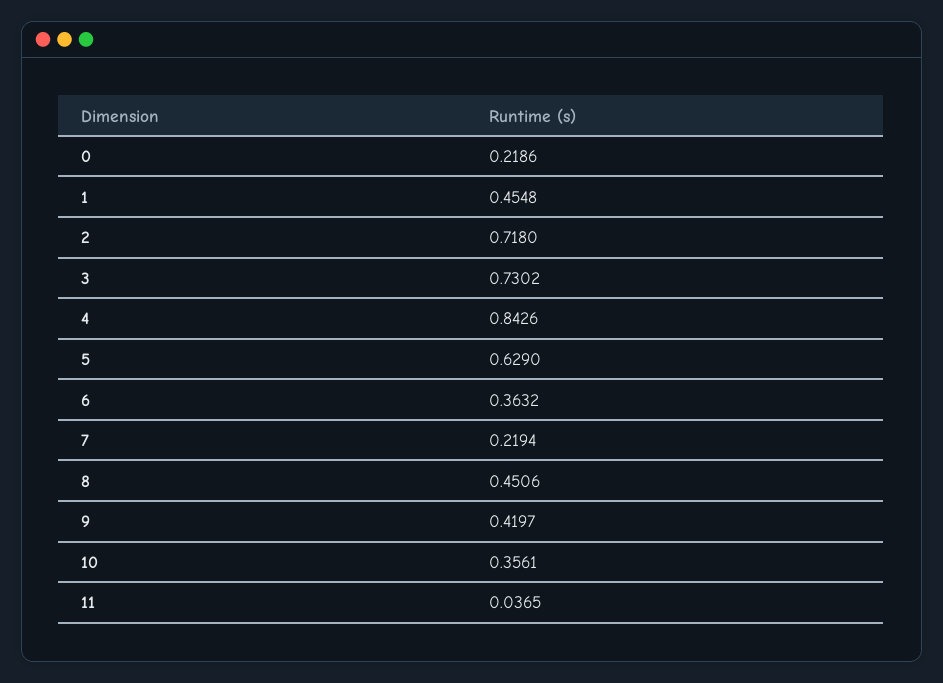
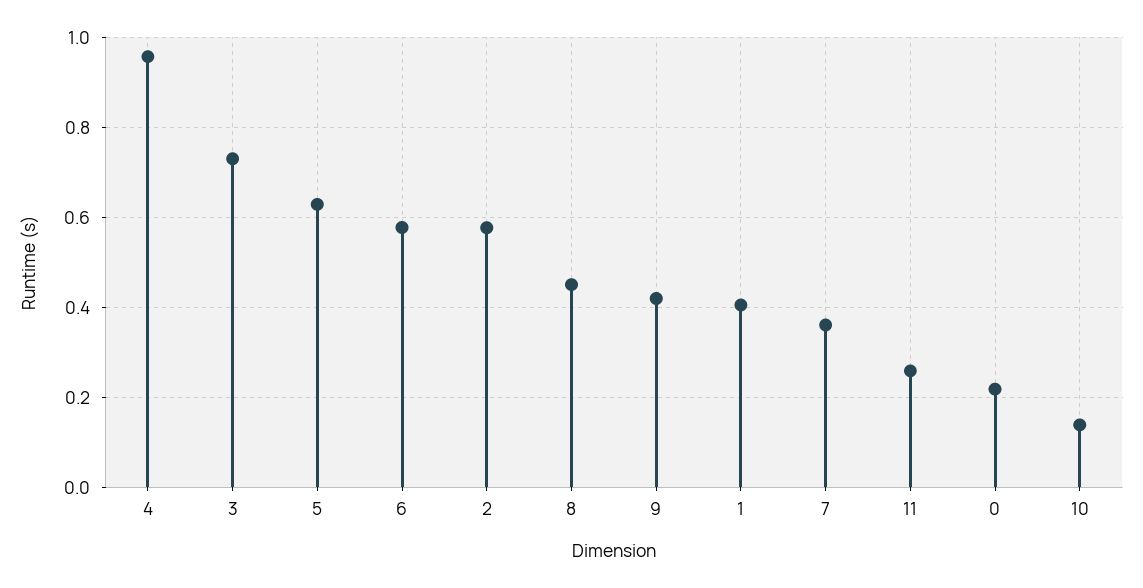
1: 0.4548 -> 0.4
2: 0.718 -> 0.58
4: 0.8426 -> 0.96
6: 0.3632 -> 0.58
7: 0.2194 -> 0.36
10: 0.3561 -> 0.14
11: 0.0365 -> 0.26

